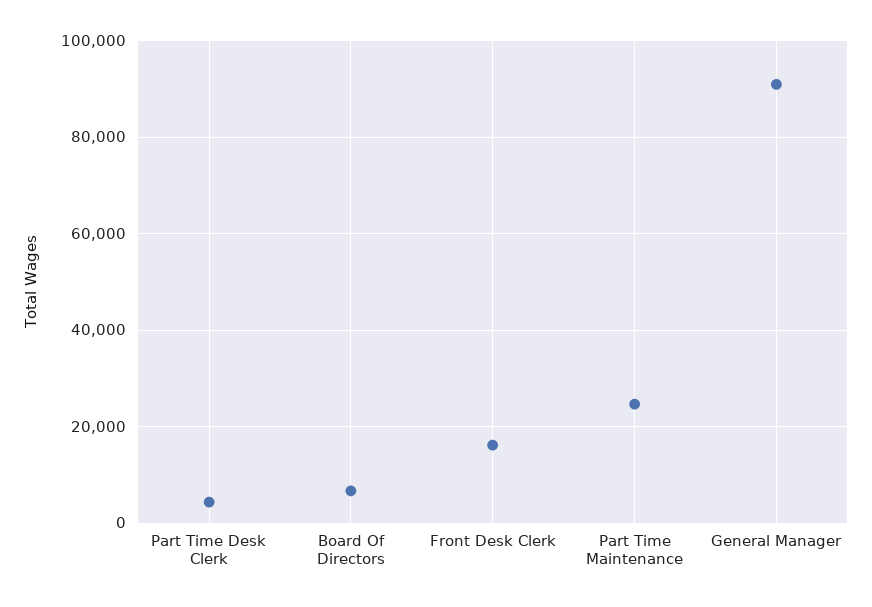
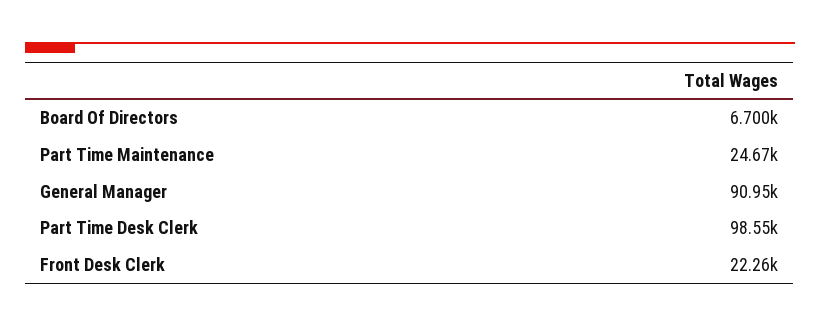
Part Time Desk Clerk: 4000 -> 98550
Front Desk Clerk: 16000 -> 22260

